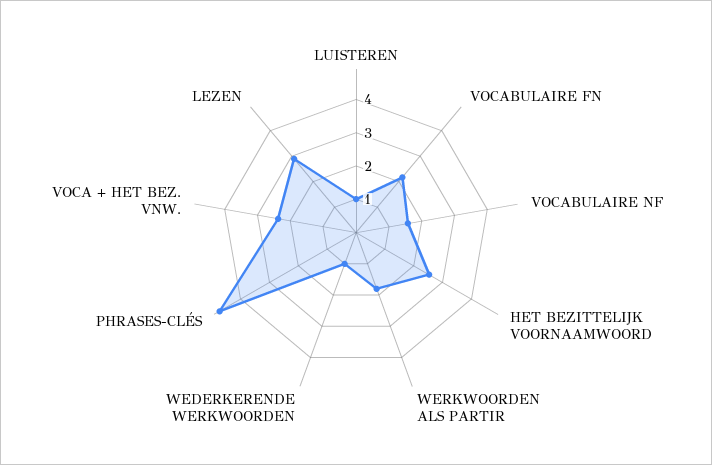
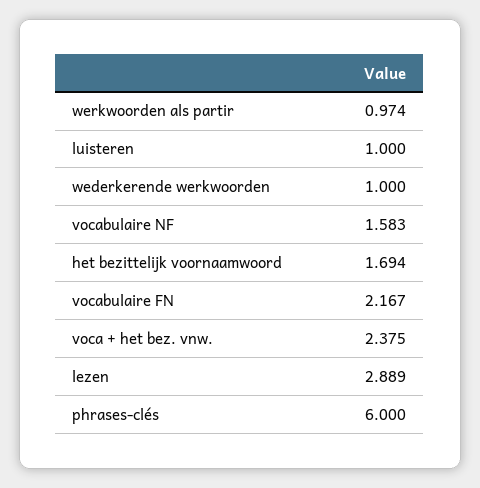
HET BEZITTELIJK VOORNAAMWOORD: 2.5 -> 1.694
WERKWOORDEN ALS PARTIR: 1.75 -> 0.974
PHRASES-CLÉS: 4.75 -> 6

